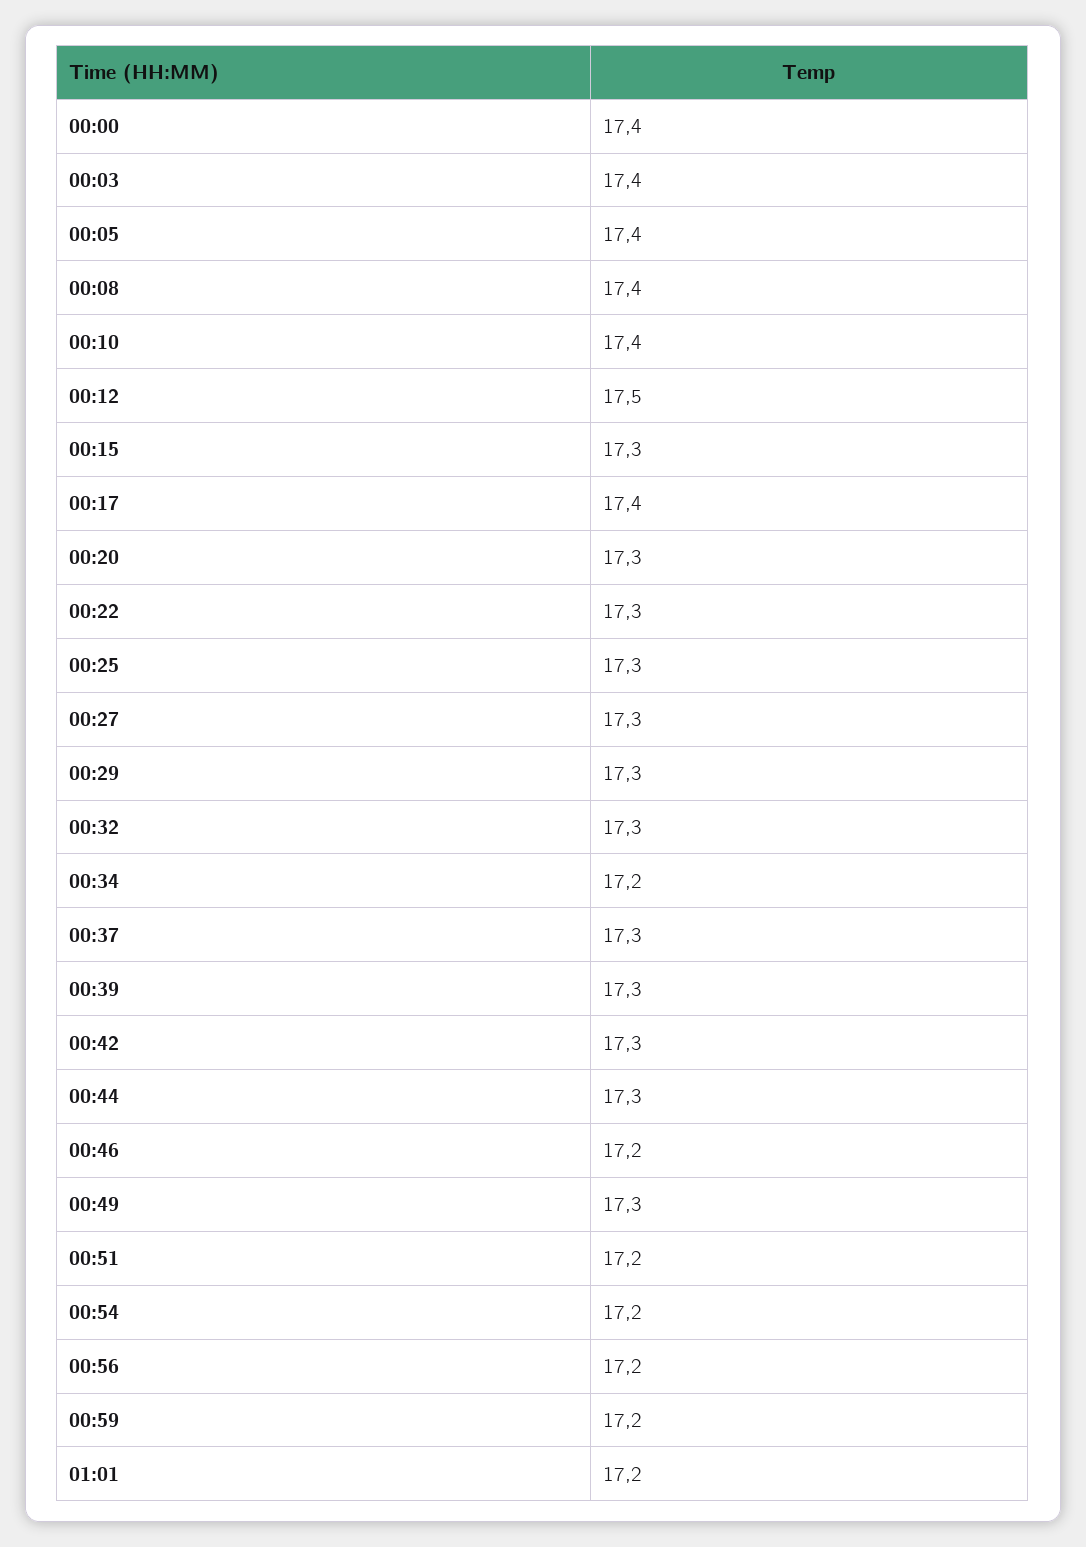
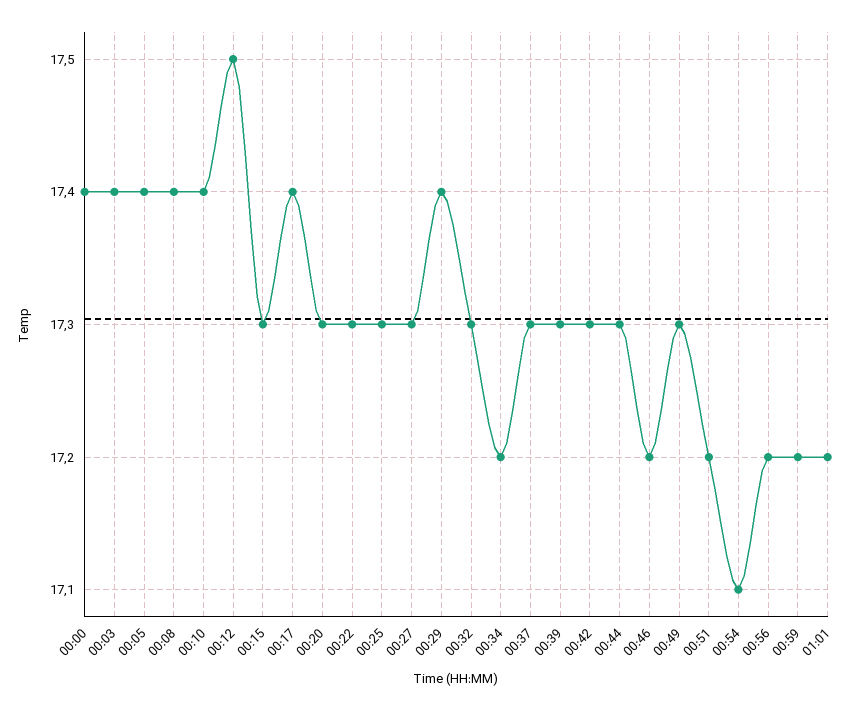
00:29: 17.3 -> 17.4
00:54: 17.2 -> 17.1

